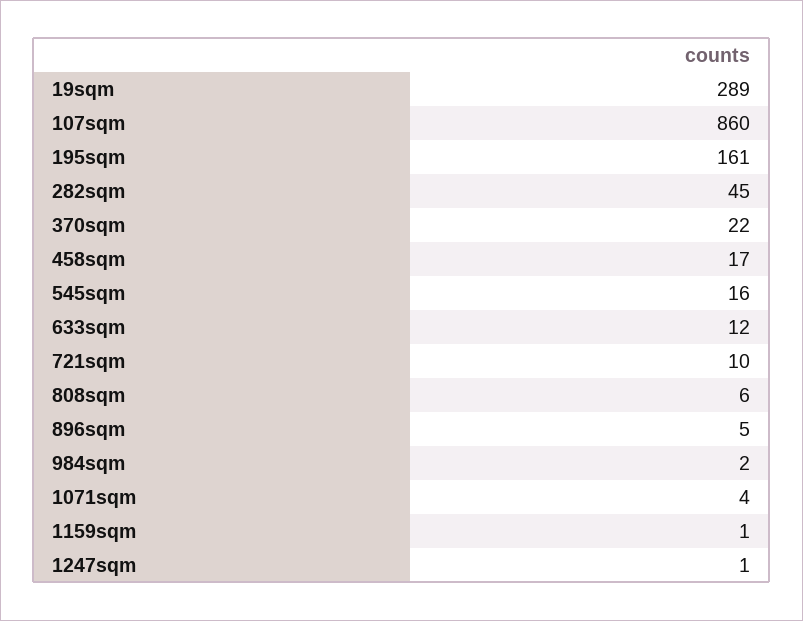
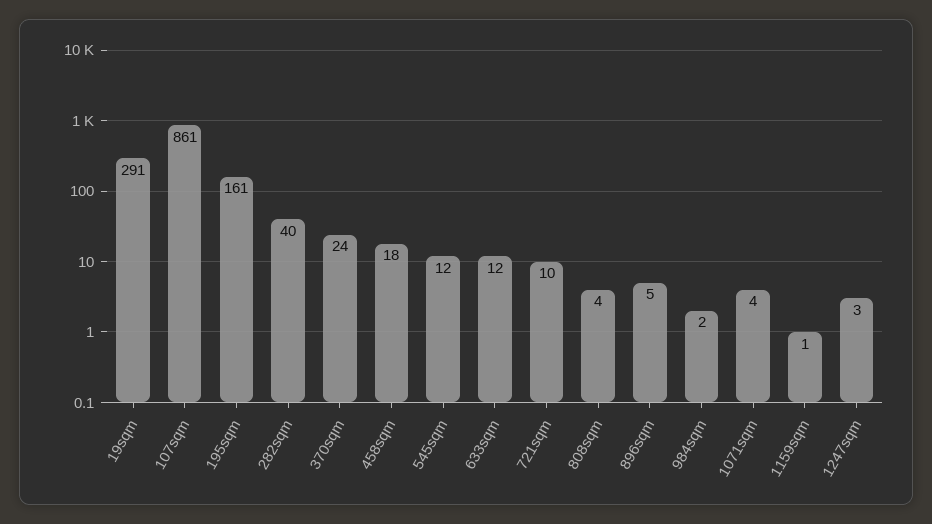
19sqm: 289 -> 291
107sqm: 860 -> 861
282sqm: 45 -> 40
370sqm: 22 -> 24
458sqm: 17 -> 18
545sqm: 16 -> 12
808sqm: 6 -> 4
1247sqm: 1 -> 3

